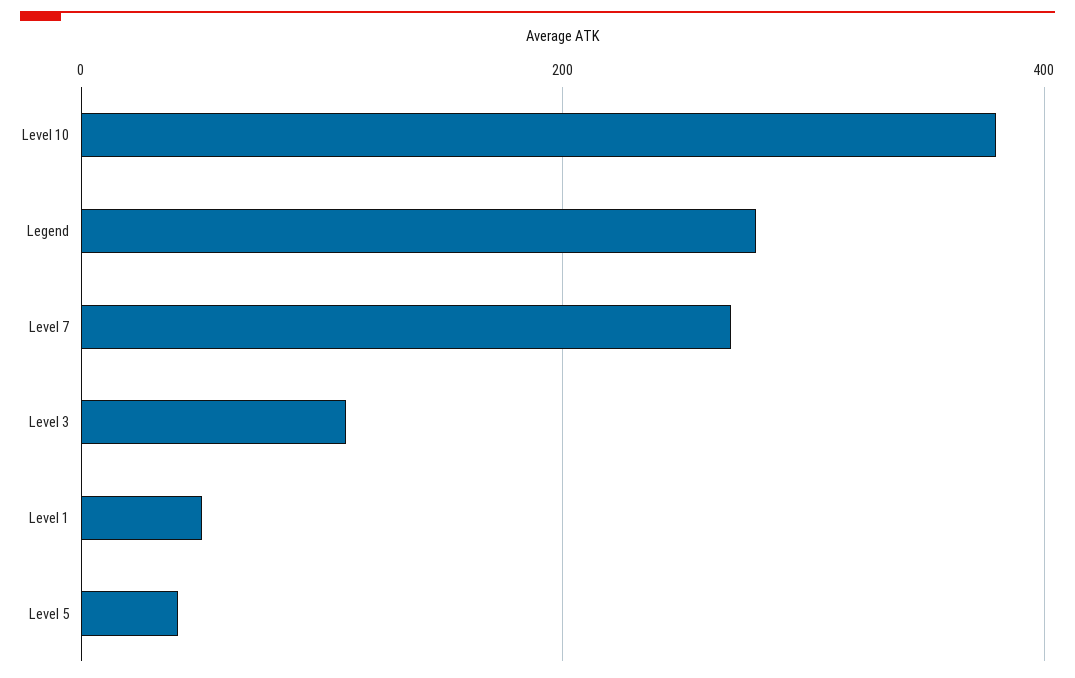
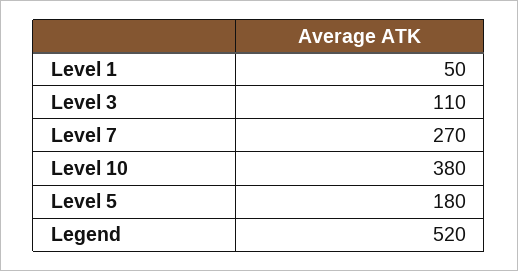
Legend: 280 -> 520
Level 5: 40 -> 180

